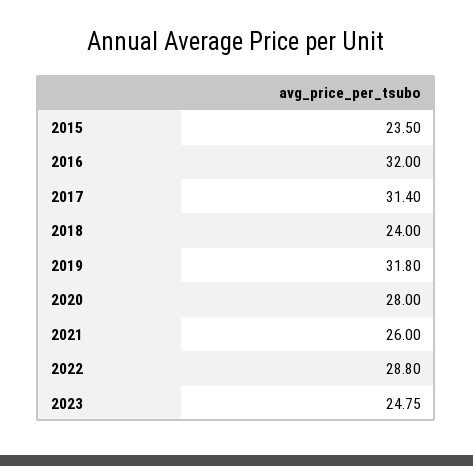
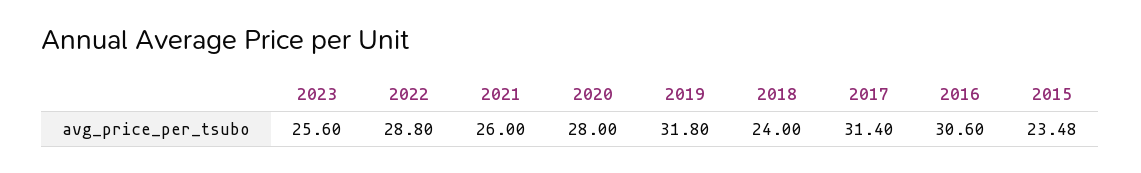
2015: 23.5 -> 23.48
2016: 32 -> 30.6
2023: 24.75 -> 25.6

